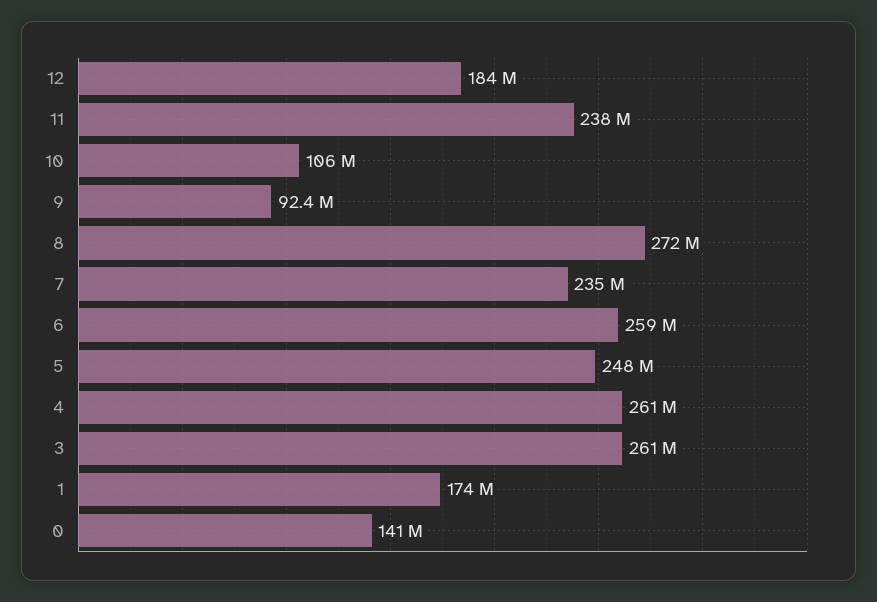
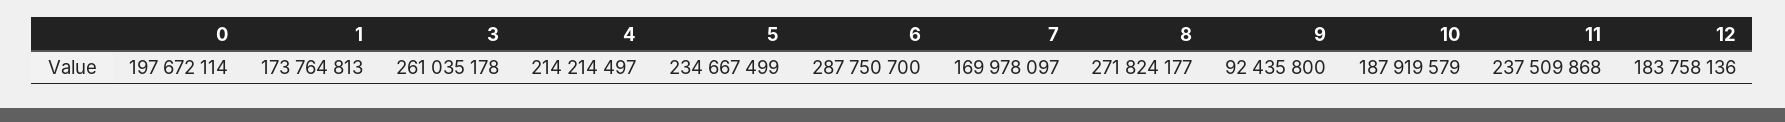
10: 106000000 -> 187919579
7: 235000000 -> 169978097
6: 259000000 -> 287750700
5: 248000000 -> 234667499
4: 261000000 -> 214214497
0: 141000000 -> 197672114

